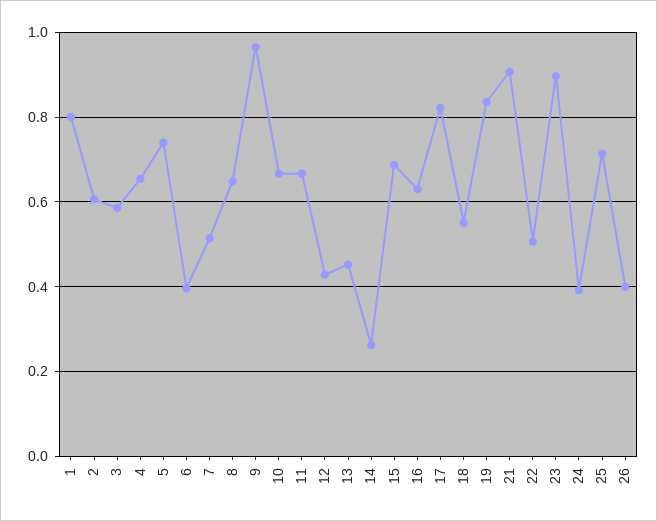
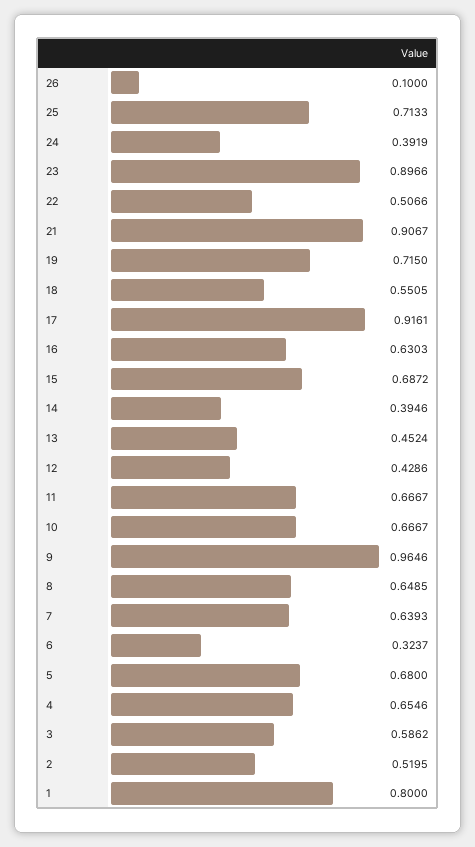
2: 0.6 -> 0.5195
5: 0.74 -> 0.68
6: 0.4 -> 0.3237
7: 0.52 -> 0.6393
14: 0.26 -> 0.3946
17: 0.82 -> 0.9161
19: 0.84 -> 0.715
26: 0.4 -> 0.1

